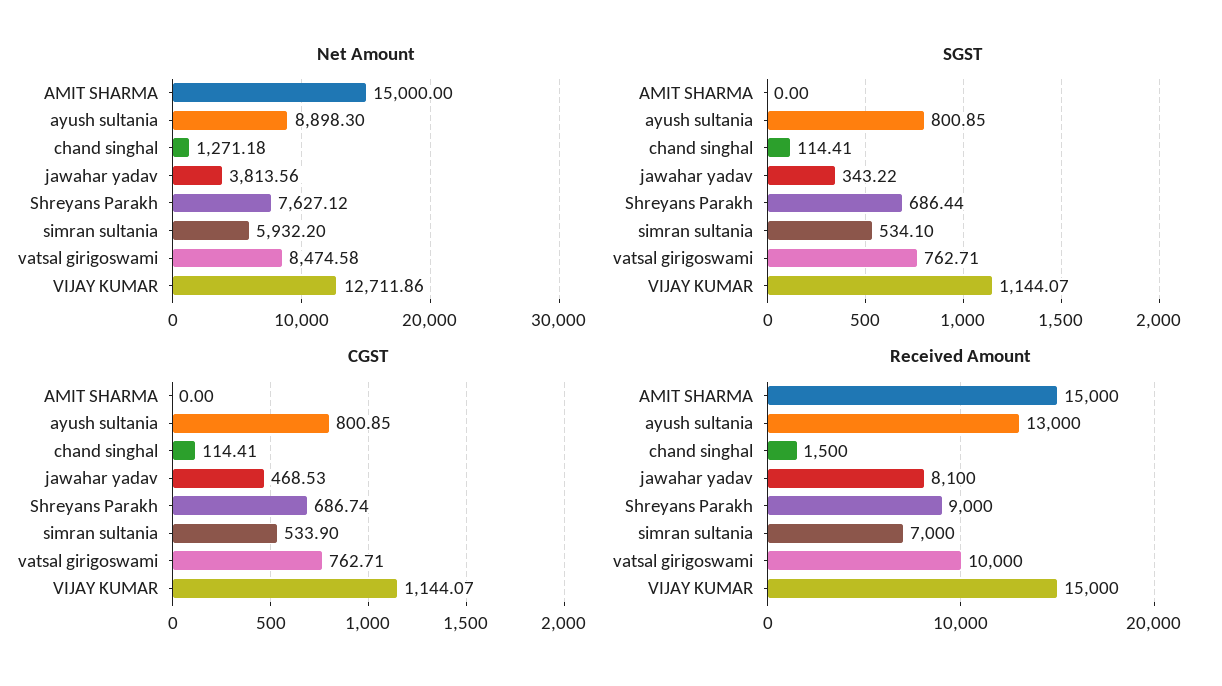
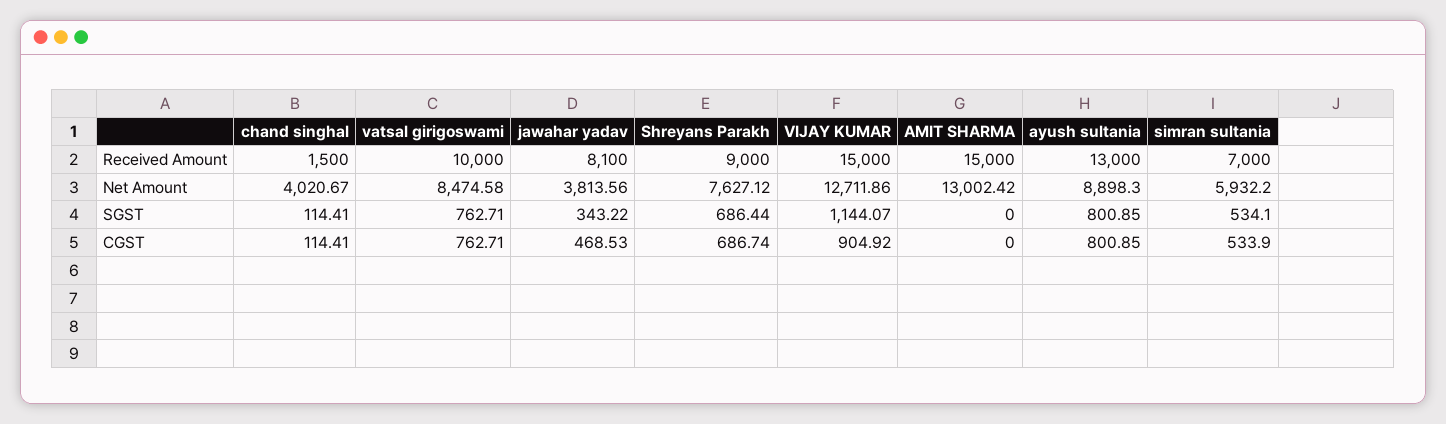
Net Amount, AMIT SHARMA: 15000 -> 13002.42
Net Amount, chand singhal: 1271.18 -> 4020.67
CGST, VIJAY KUMAR: 1144.07 -> 904.92

